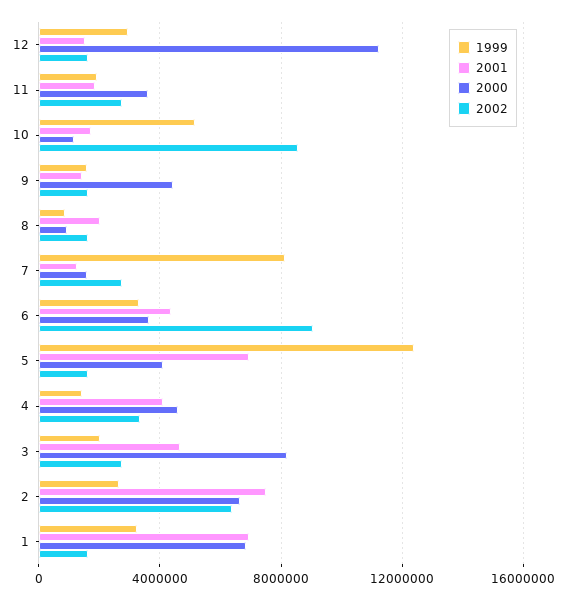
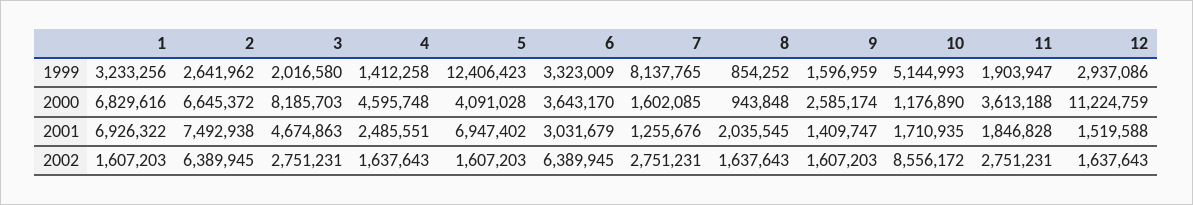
2000, 9: 4500000 -> 2585174
2001, 6: 4500000 -> 3031679
2002, 6: 9000000 -> 6389945
2001, 4: 4000000 -> 2485551
2002, 4: 3500000 -> 1637643

